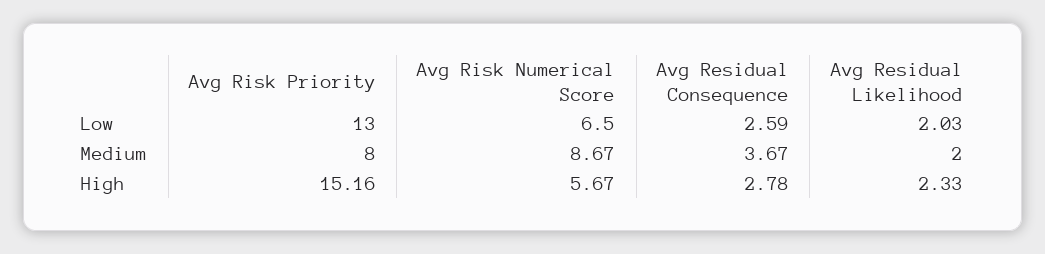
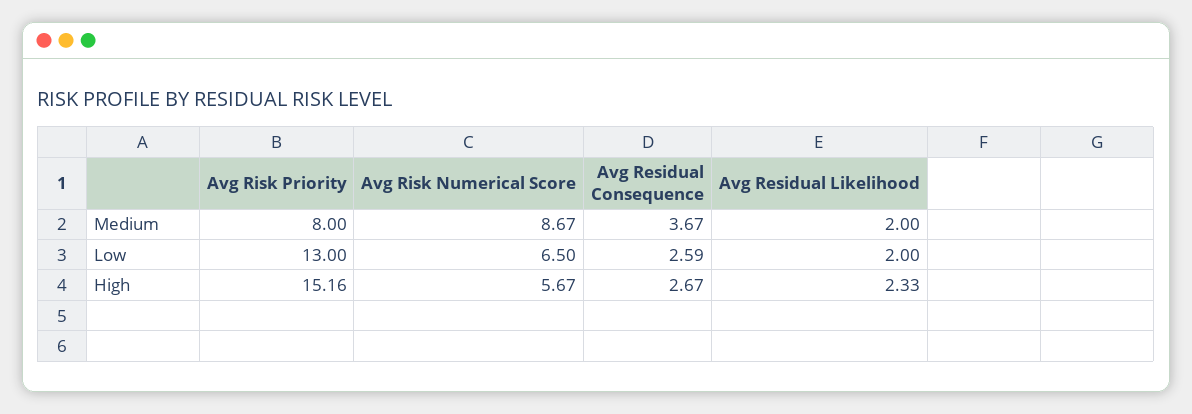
Avg Residual Likelihood, Low: 2.03 -> 2
Avg Residual Consequence, High: 2.78 -> 2.67

